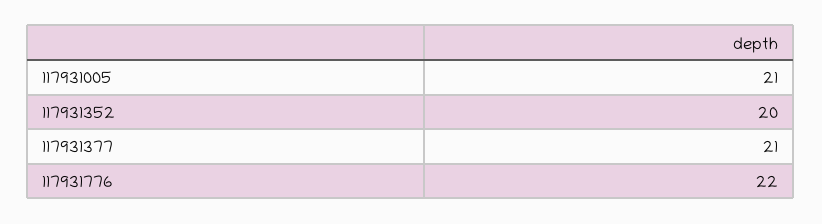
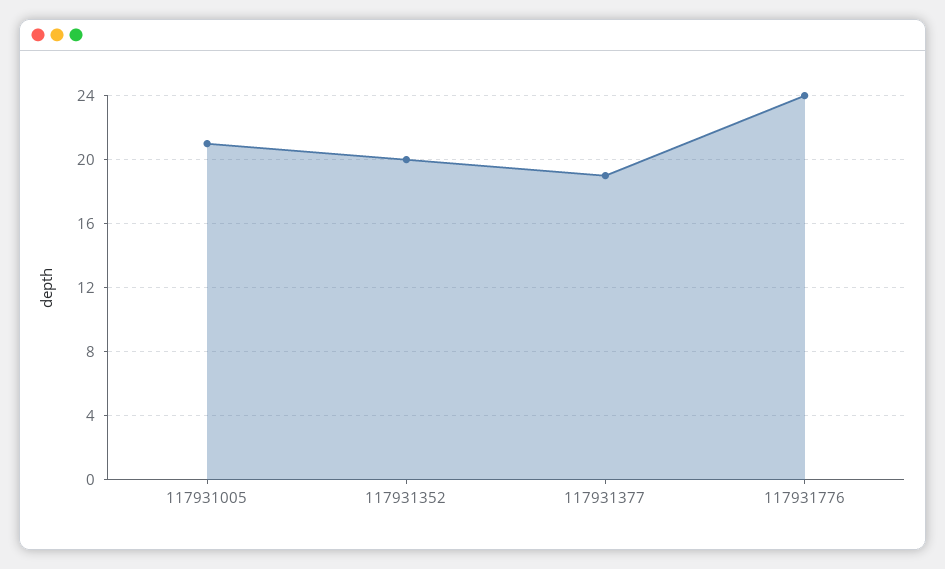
117931377: 21 -> 19
117931776: 22 -> 24

